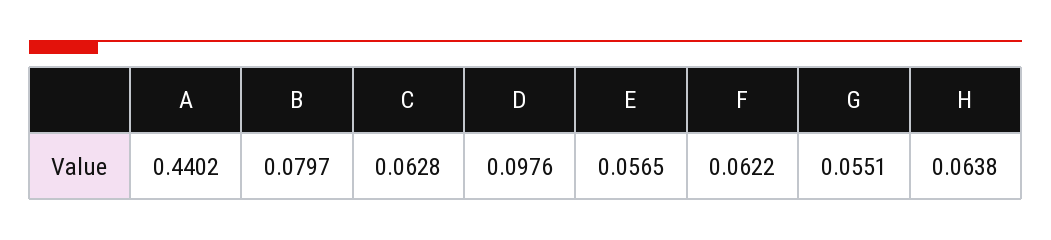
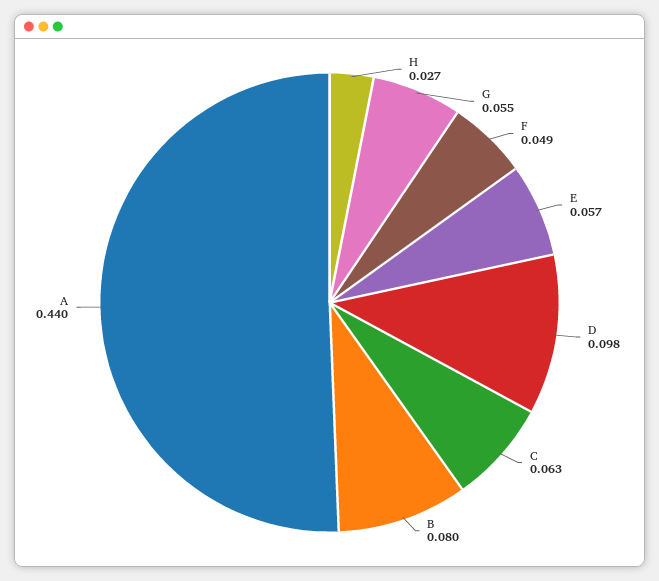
F: 0.0622 -> 0.049
H: 0.0638 -> 0.027

